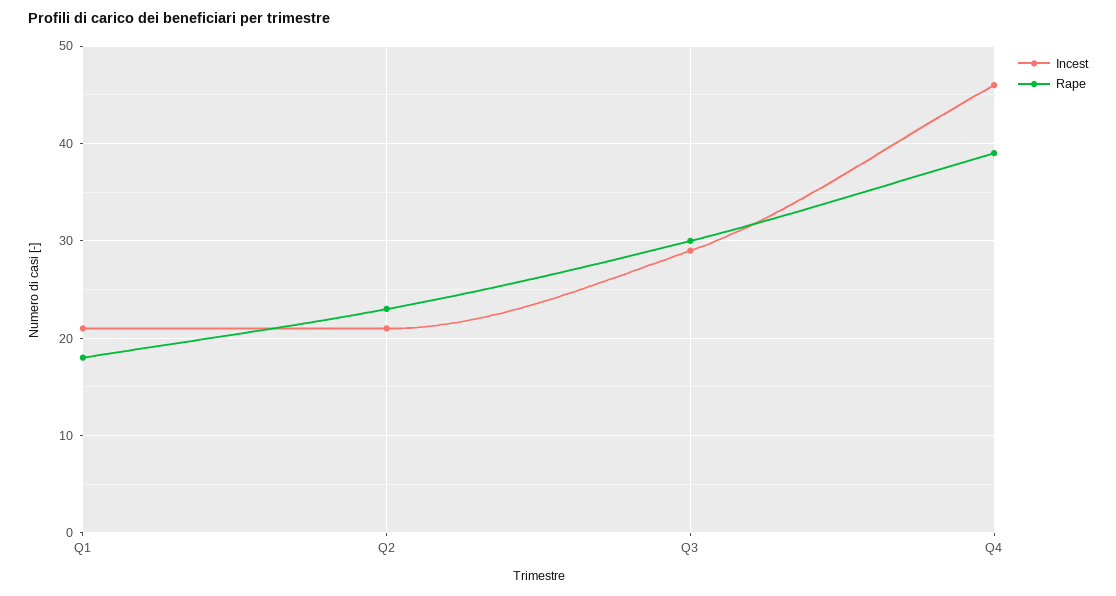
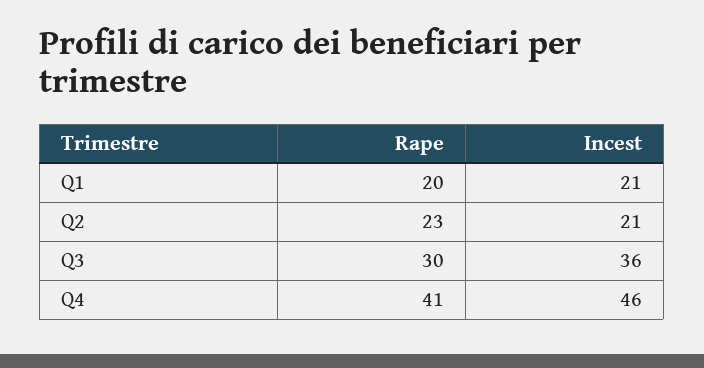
Rape, Q1: 18 -> 20
Incest, Q3: 29 -> 36
Rape, Q4: 39 -> 41

